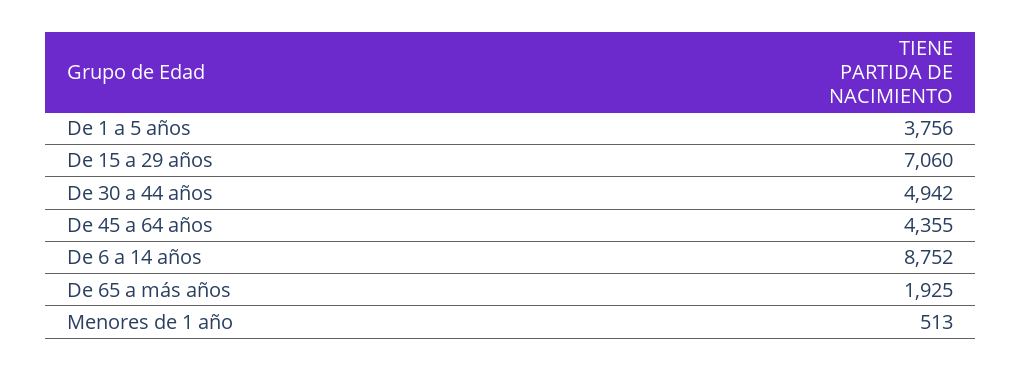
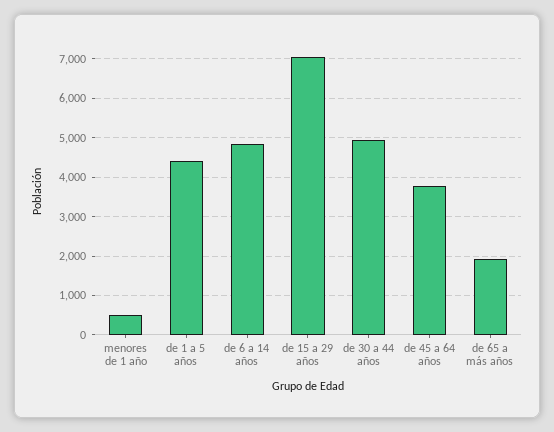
De 1 a 5 años: 3756 -> 4400
De 45 a 64 años: 4355 -> 3800
De 6 a 14 años: 8752 -> 4800

